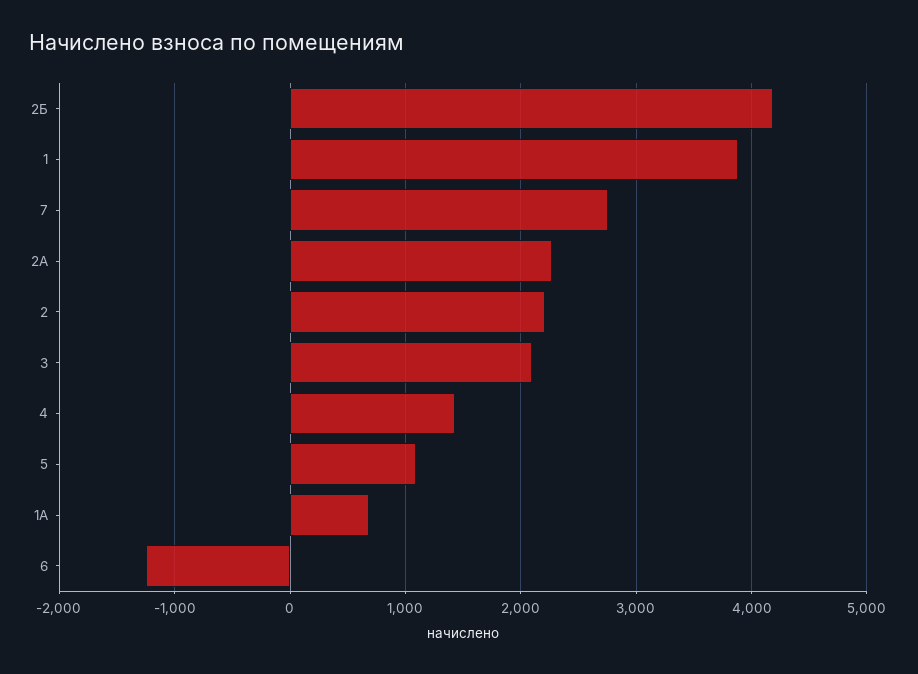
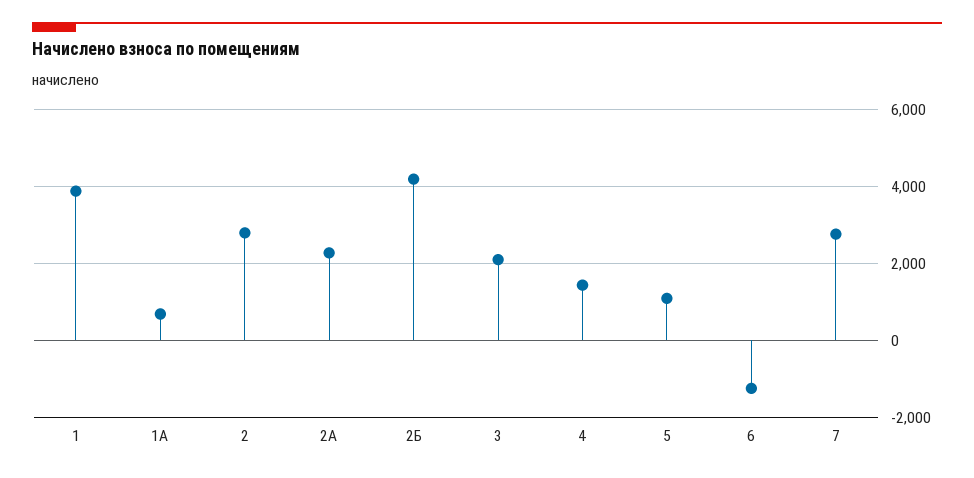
2: 2200 -> 2800

